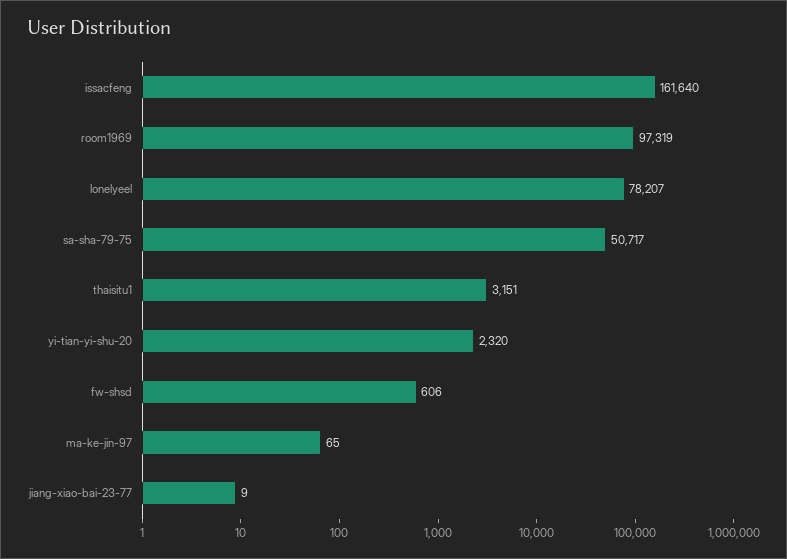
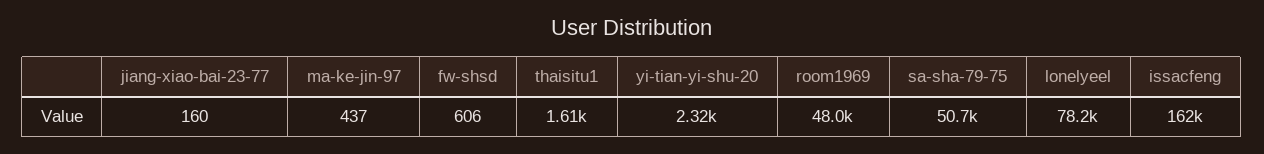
room1969: 97319 -> 48000
thaisitu1: 3151 -> 1610
ma-ke-jin-97: 65 -> 437
jiang-xiao-bai-23-77: 9 -> 160

